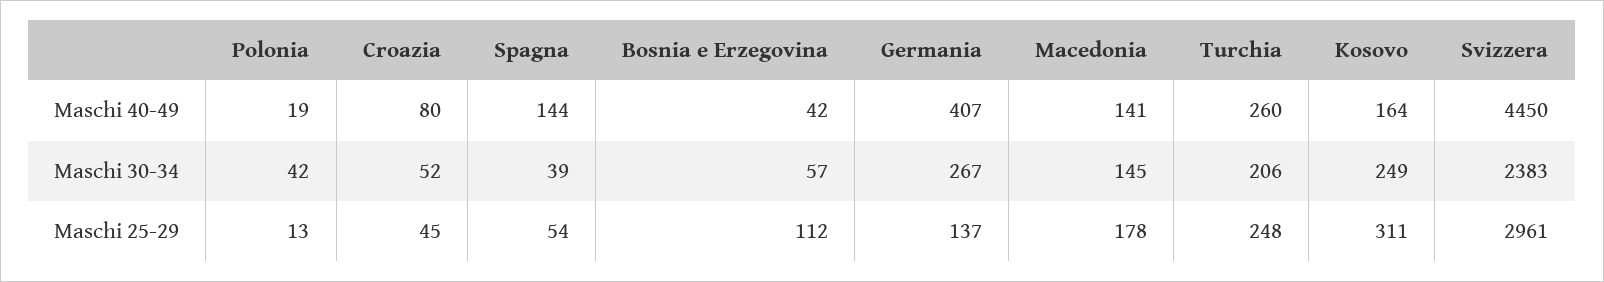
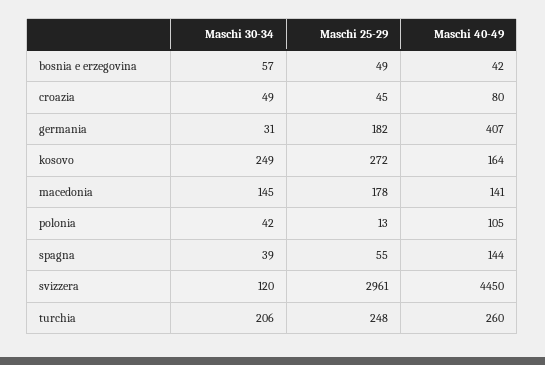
Polonia, Maschi 40-49: 19 -> 105
Croazia, Maschi 30-34: 52 -> 49
Germania, Maschi 30-34: 267 -> 31
Svizzera, Maschi 30-34: 2383 -> 120
Spagna, Maschi 25-29: 54 -> 55
Bosnia e Erzegovina, Maschi 25-29: 112 -> 49
Germania, Maschi 25-29: 137 -> 182
Kosovo, Maschi 25-29: 311 -> 272

